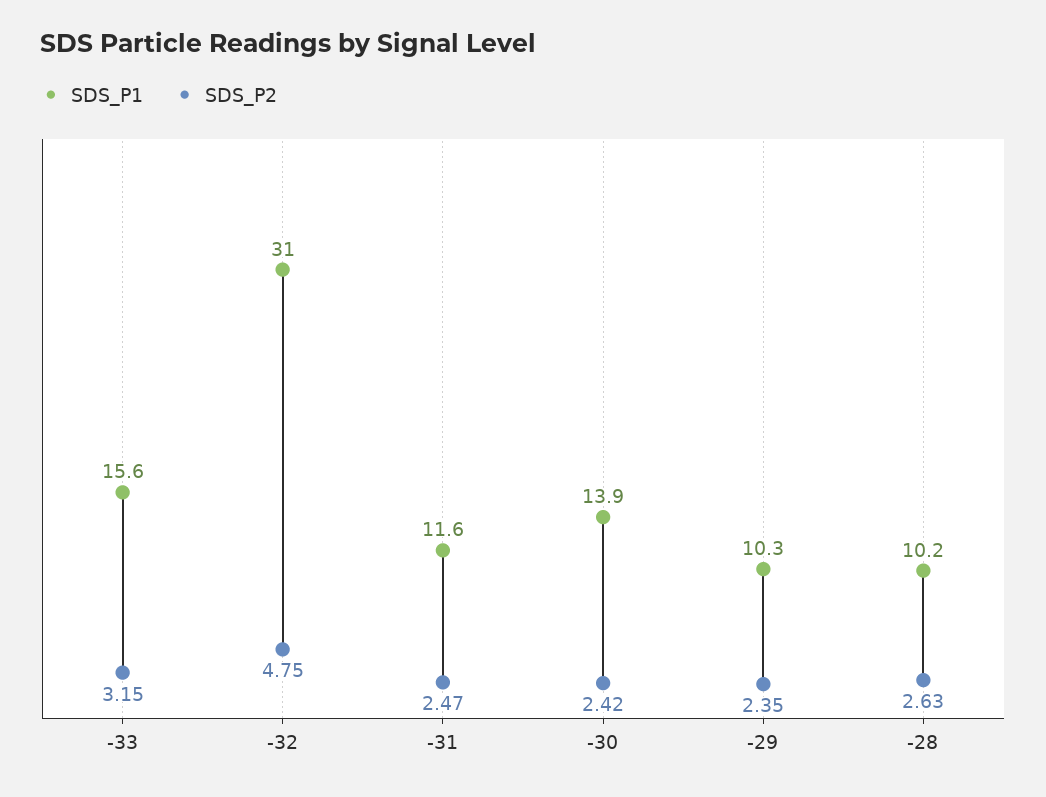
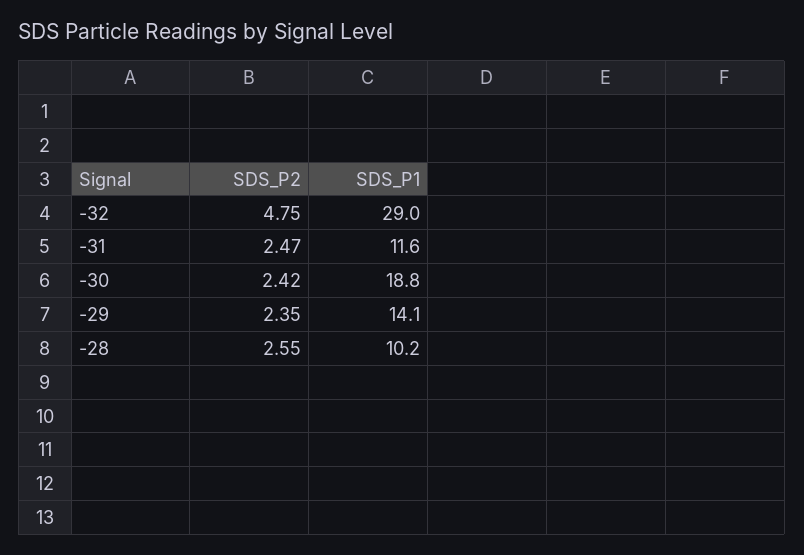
SDS_P1, -33: 15.6 -> none
SDS_P2, -33: 3.15 -> none
SDS_P1, -32: 31 -> 29
SDS_P1, -30: 13.9 -> 18.8
SDS_P1, -29: 10.3 -> 14.1
SDS_P2, -28: 2.63 -> 2.55

